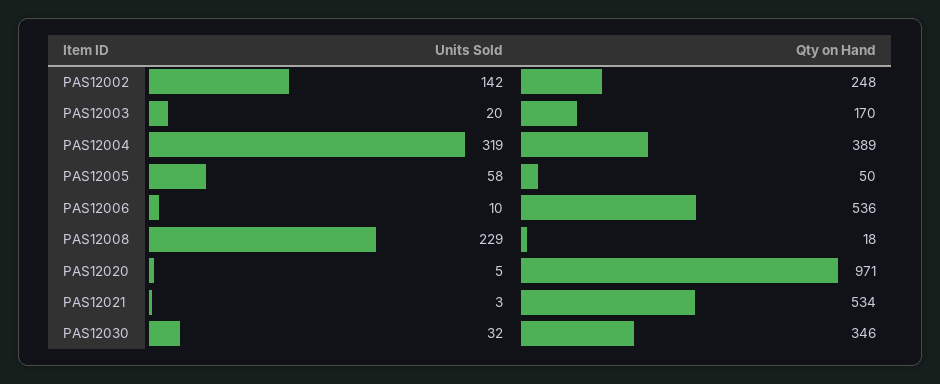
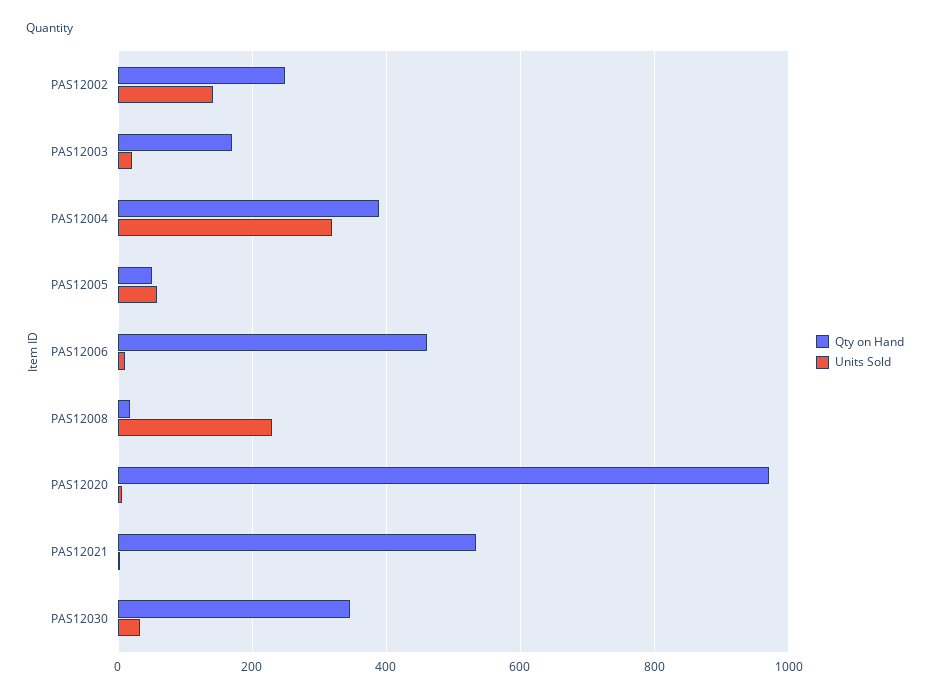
Qty on Hand, PAS12006: 536 -> 460

